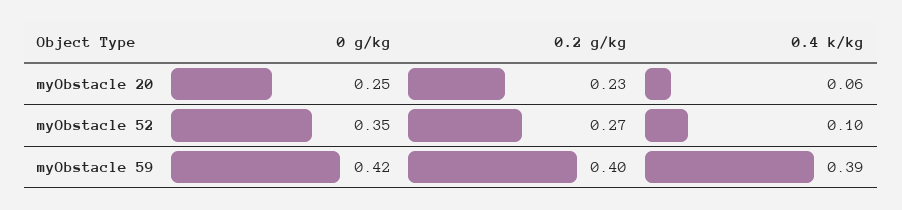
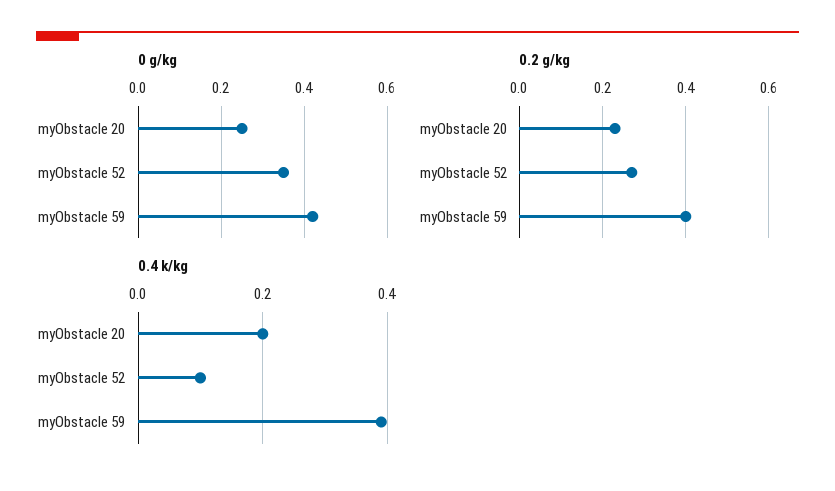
0.4 k/kg, myObstacle 20: 0.06 -> 0.2

